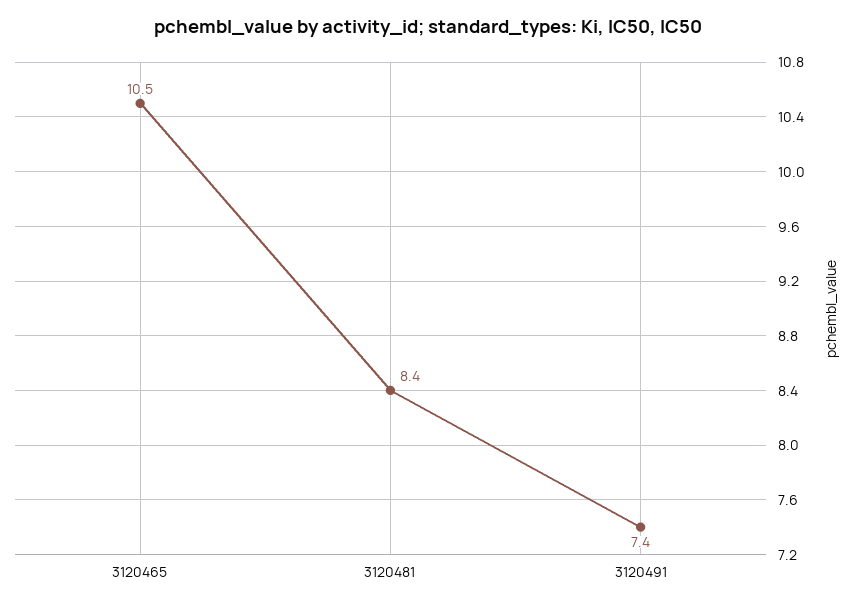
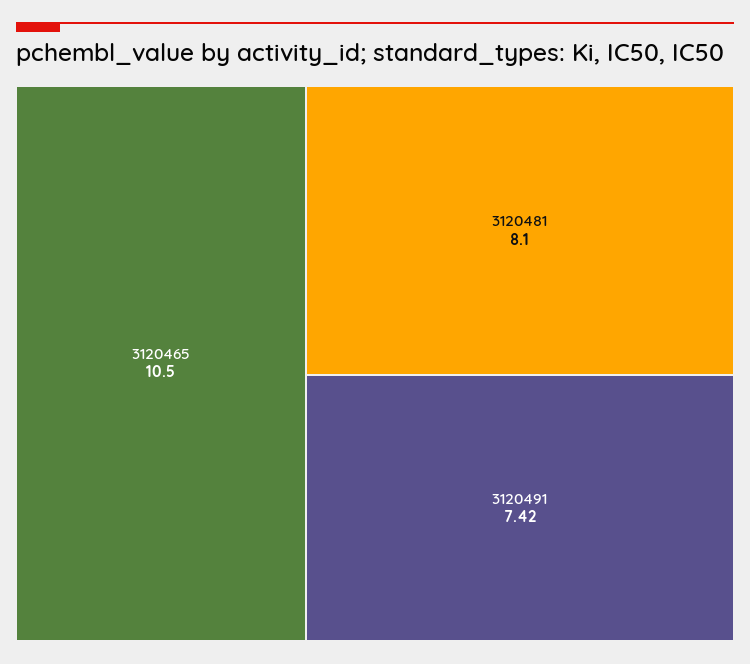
3120481: 8.4 -> 8.1

